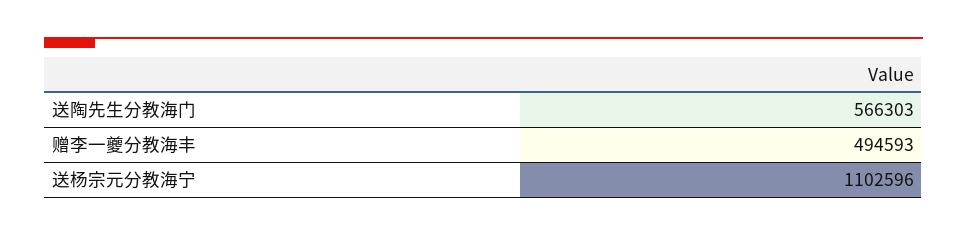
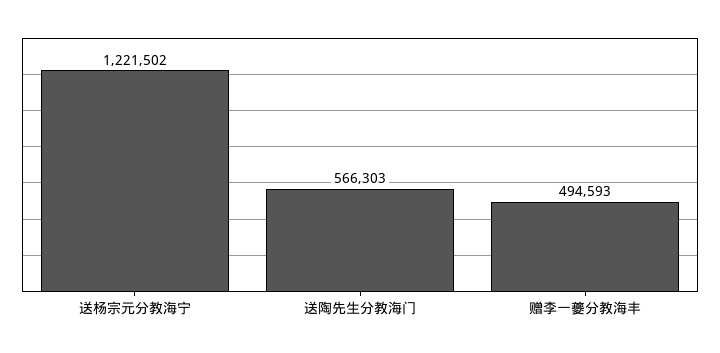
送杨宗元分教海宁: 1102596 -> 1221502

